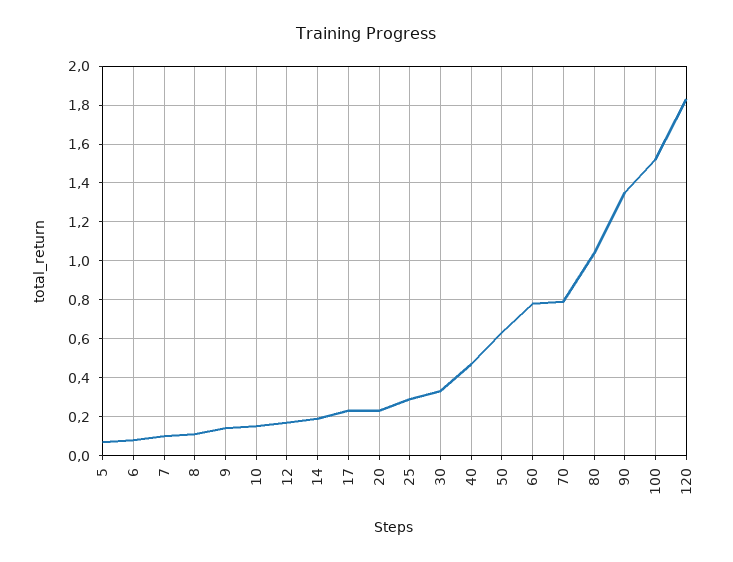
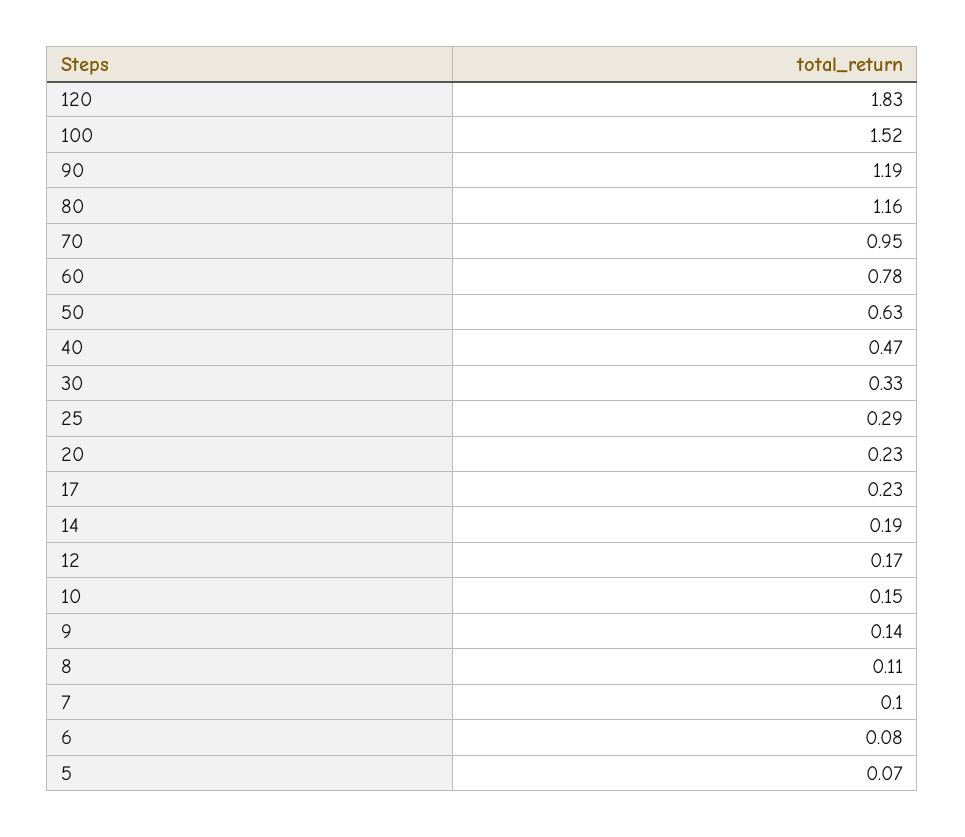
70: 0.8 -> 0.95
80: 1.05 -> 1.16
90: 1.35 -> 1.19

